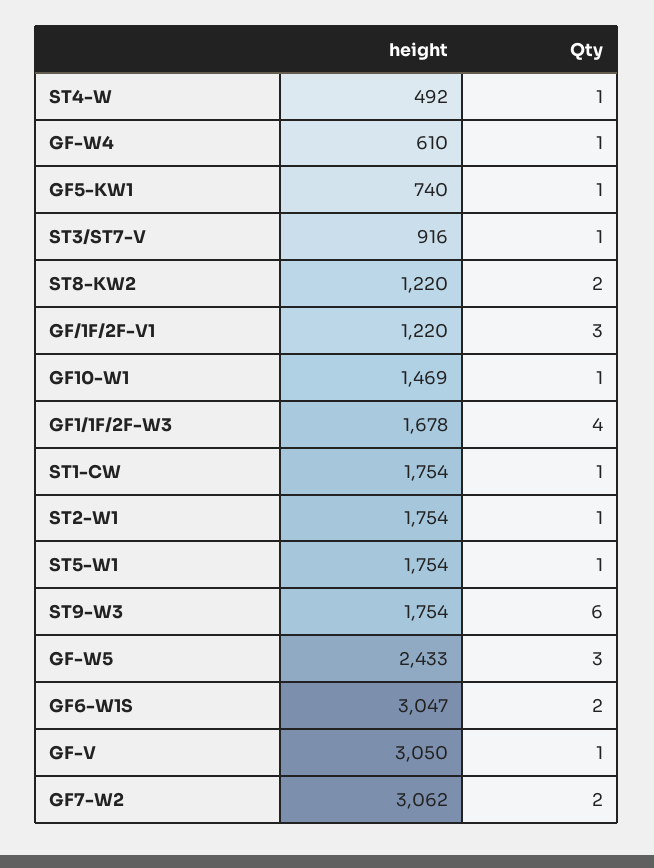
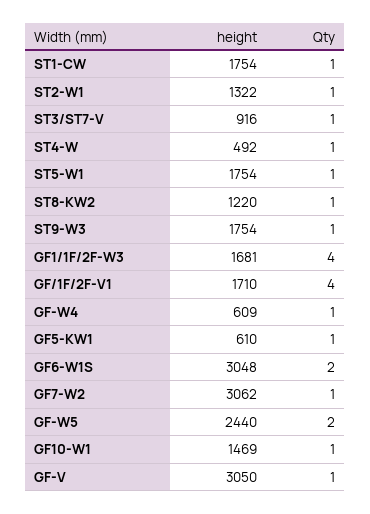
height, GF-W4: 610 -> 609
height, GF5-KW1: 740 -> 610
Qty, ST8-KW2: 2 -> 1
height, GF/1F/2F-V1: 1220 -> 1710
Qty, GF/1F/2F-V1: 3 -> 4
height, GF1/1F/2F-W3: 1678 -> 1681
height, ST2-W1: 1754 -> 1322
Qty, ST9-W3: 6 -> 1
height, GF-W5: 2433 -> 2440
Qty, GF-W5: 3 -> 2
height, GF6-W1S: 3047 -> 3048
Qty, GF7-W2: 2 -> 1

